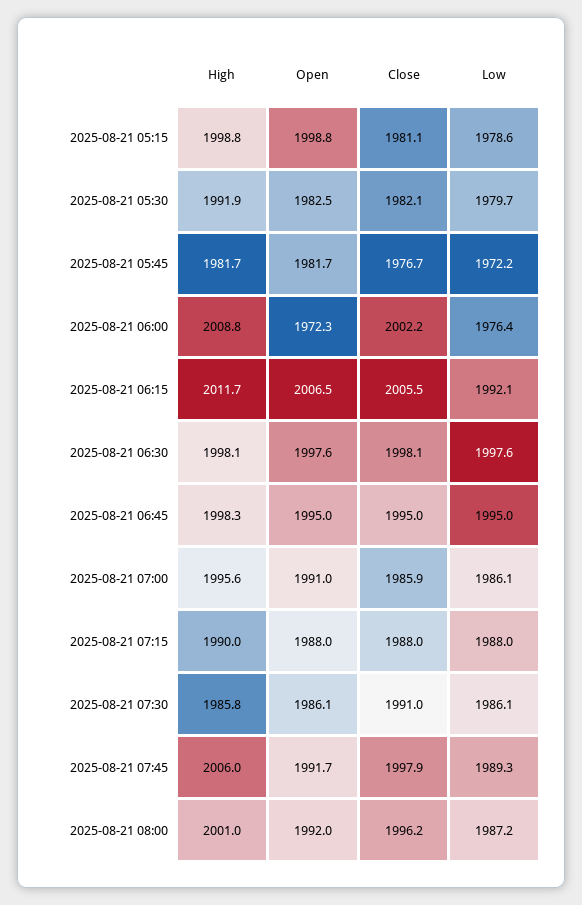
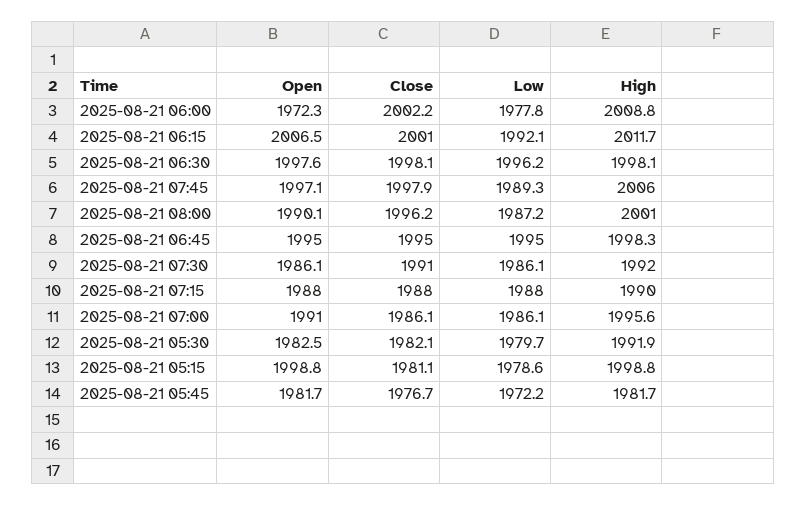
Low, 2025-08-21 06:00: 1976.4 -> 1977.8
Close, 2025-08-21 06:15: 2005.5 -> 2001
Low, 2025-08-21 06:30: 1997.6 -> 1996.2
Close, 2025-08-21 07:00: 1985.9 -> 1986.1
High, 2025-08-21 07:30: 1985.8 -> 1992
Open, 2025-08-21 07:45: 1991.7 -> 1997.1
Open, 2025-08-21 08:00: 1992 -> 1990.1

